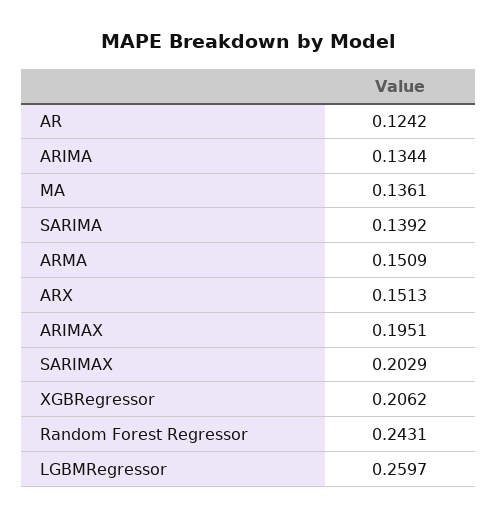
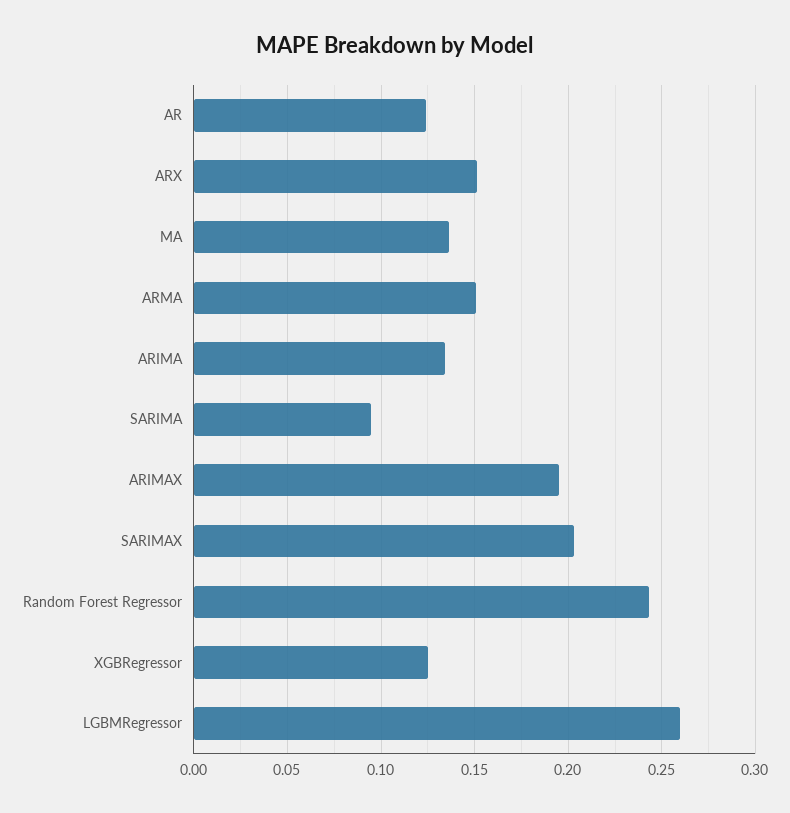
SARIMA: 0.1392 -> 0.095
XGBRegressor: 0.2062 -> 0.125

